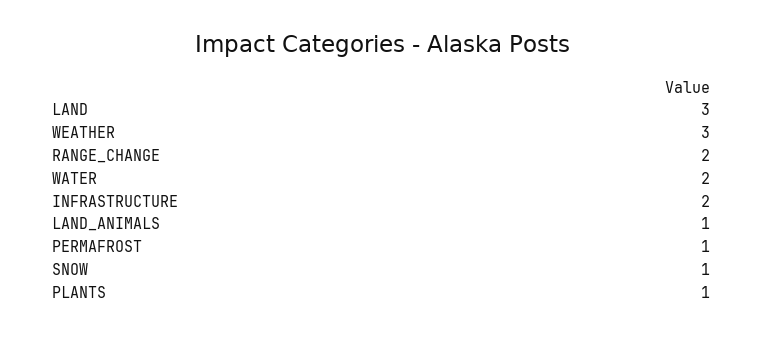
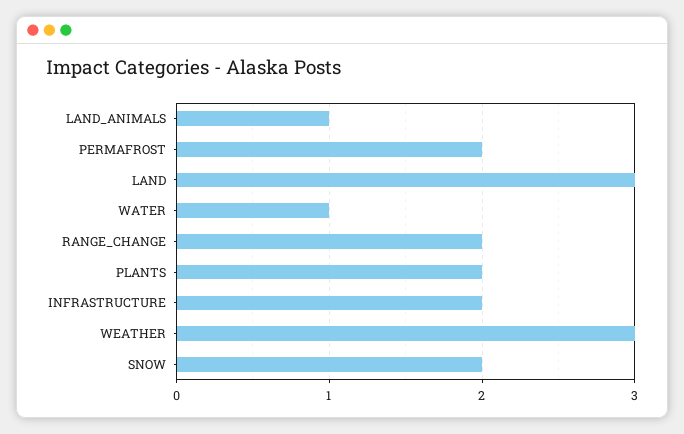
WATER: 2 -> 1
PERMAFROST: 1 -> 2
SNOW: 1 -> 2
PLANTS: 1 -> 2

